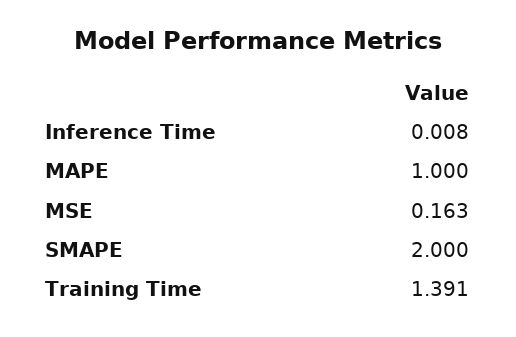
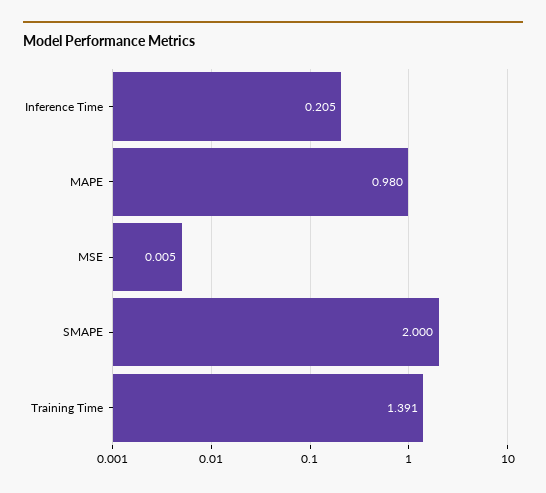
Inference Time: 0.008 -> 0.205
MAPE: 1 -> 0.98
MSE: 0.163 -> 0.005

